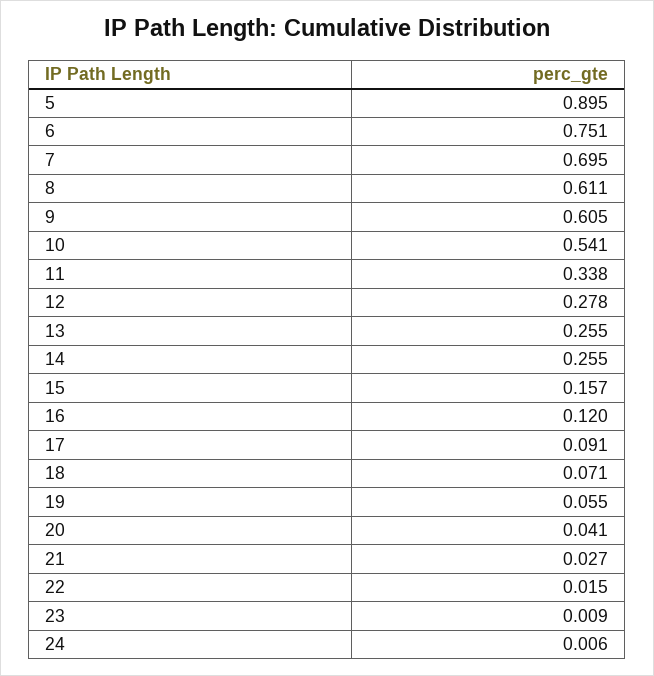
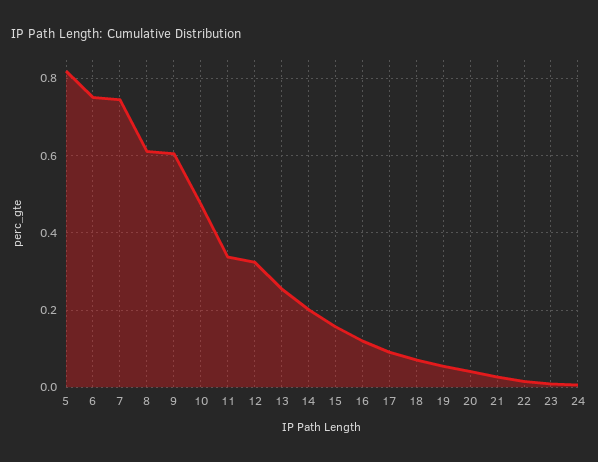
5: 0.895 -> 0.82
7: 0.695 -> 0.74
10: 0.541 -> 0.48
12: 0.278 -> 0.32
14: 0.255 -> 0.2

